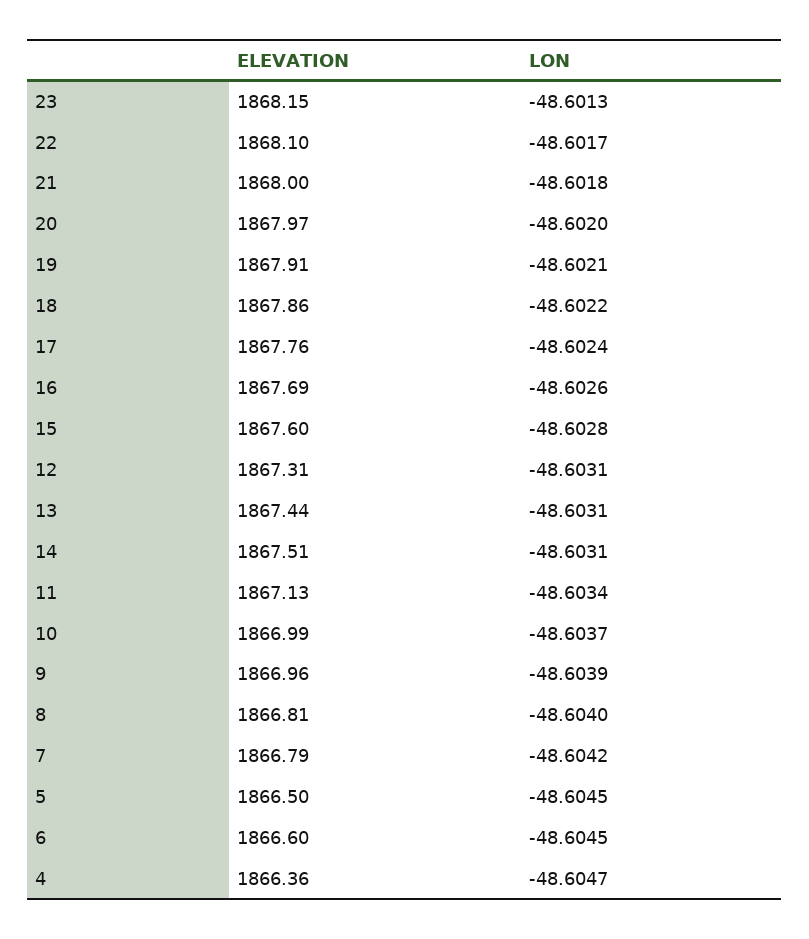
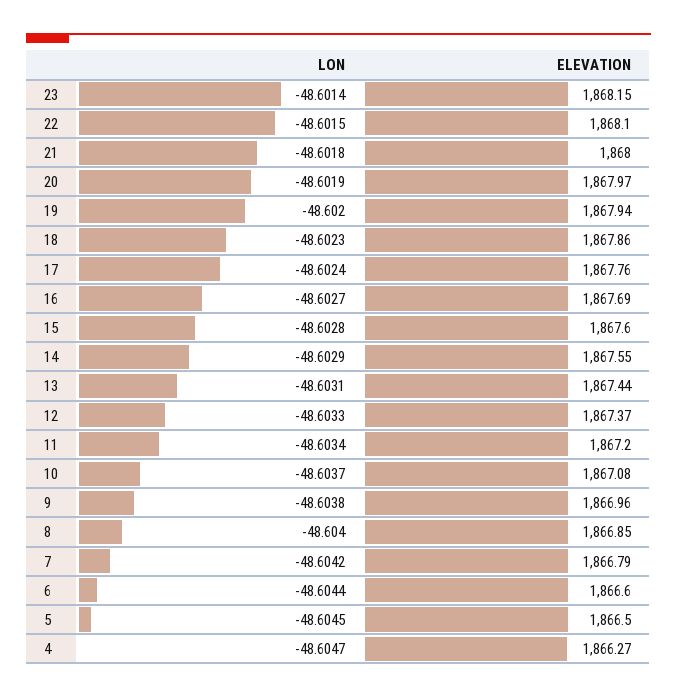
LON, 23: -48.6013 -> -48.6014
LON, 22: -48.6017 -> -48.6015
LON, 20: -48.602 -> -48.6019
ELEVATION, 19: 1867.91 -> 1867.94
LON, 19: -48.6021 -> -48.602
LON, 18: -48.6022 -> -48.6023
LON, 16: -48.6026 -> -48.6027
ELEVATION, 12: 1867.31 -> 1867.37
LON, 12: -48.6031 -> -48.6033
ELEVATION, 14: 1867.51 -> 1867.55
LON, 14: -48.6031 -> -48.6029
ELEVATION, 11: 1867.13 -> 1867.2
ELEVATION, 10: 1866.99 -> 1867.08
LON, 9: -48.6039 -> -48.6038
ELEVATION, 8: 1866.81 -> 1866.85
LON, 6: -48.6045 -> -48.6044
ELEVATION, 4: 1866.36 -> 1866.27

